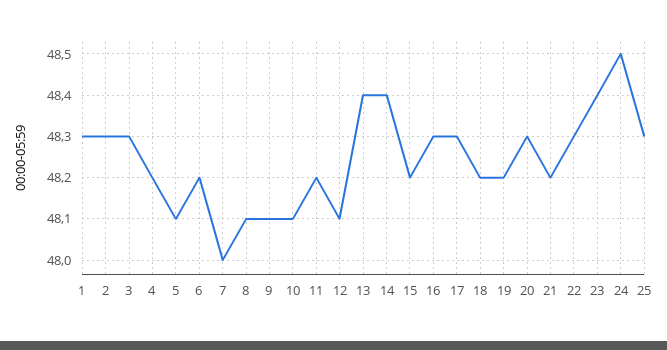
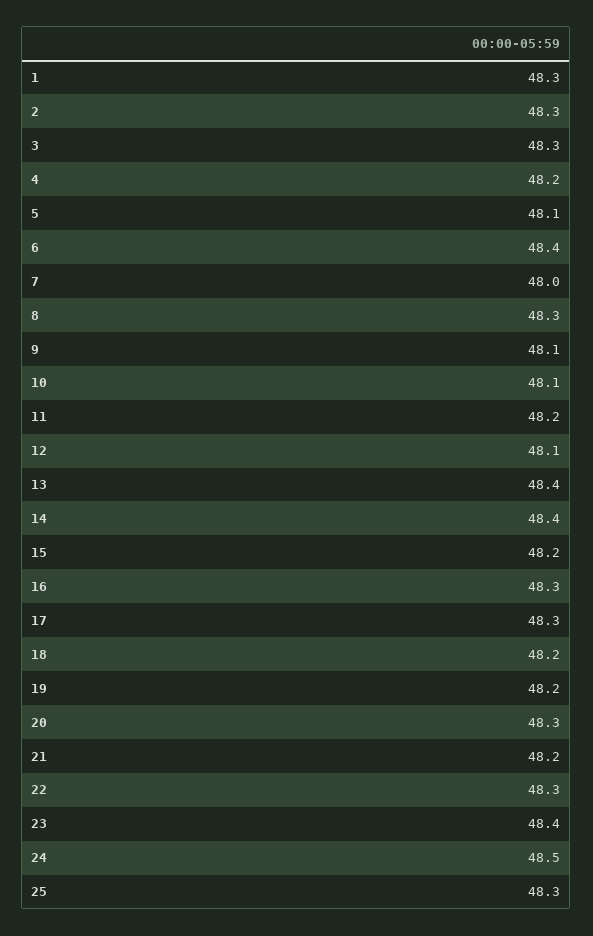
6: 48.2 -> 48.4
8: 48.1 -> 48.3

